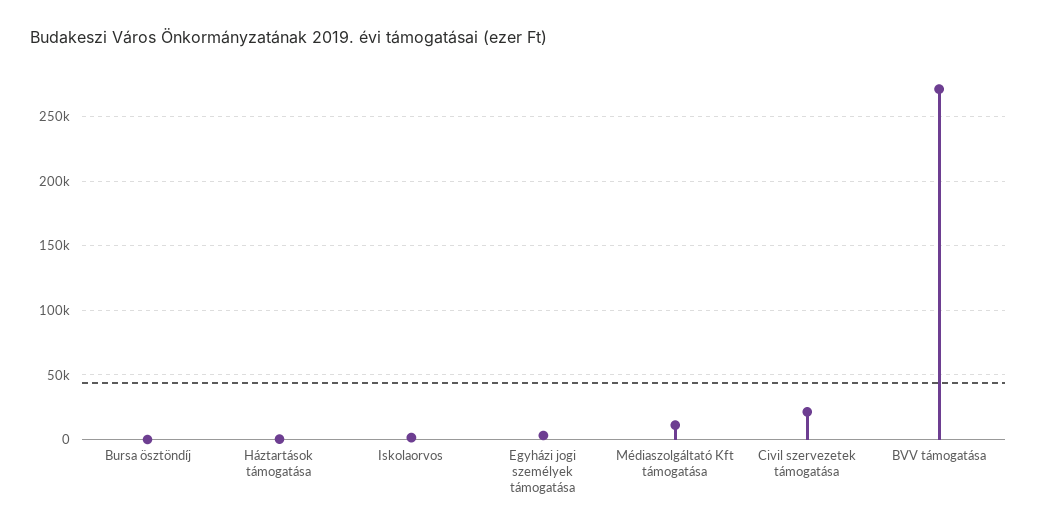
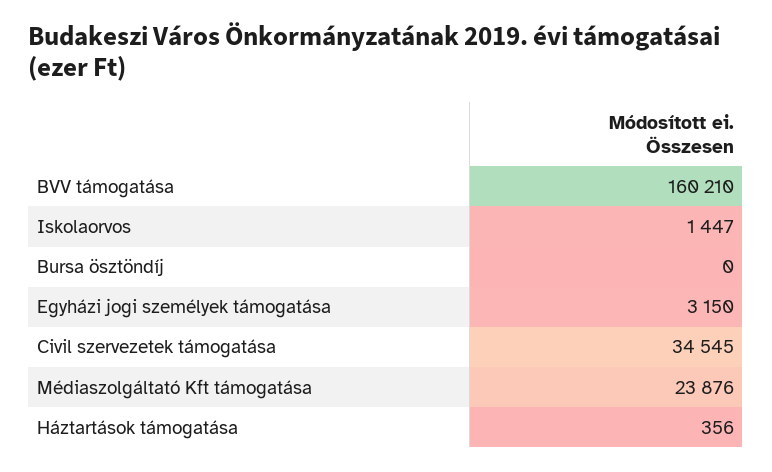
Médiaszolgáltató Kft támogatása: 10000 -> 23876
Civil szervezetek támogatása: 20000 -> 34545
BVV támogatása: 270000 -> 160210

